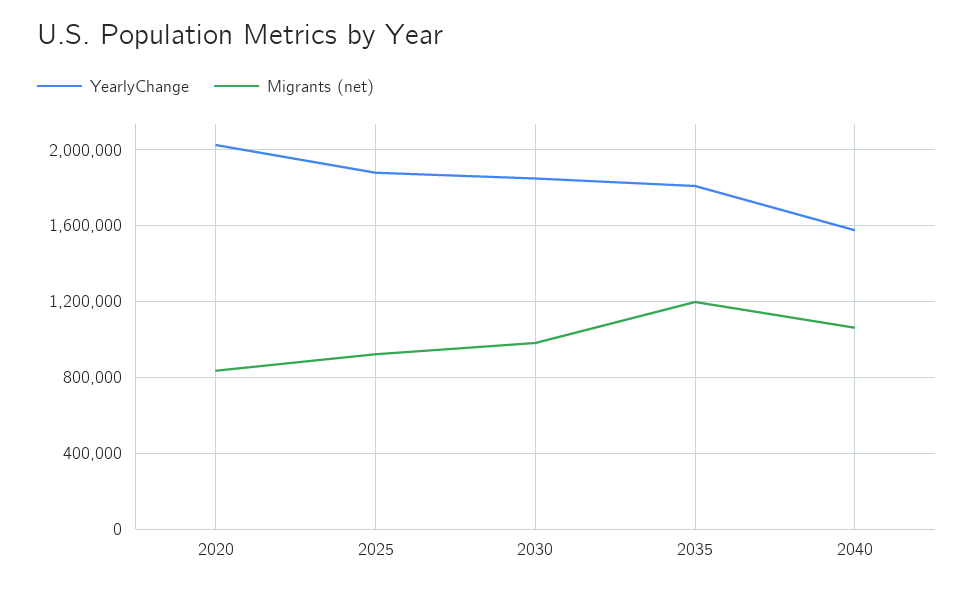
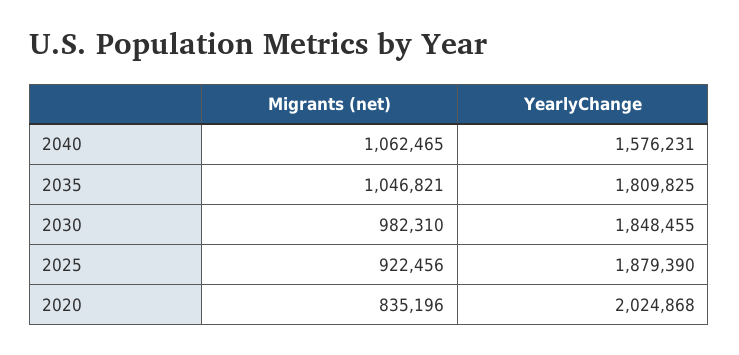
Migrants (net), 2035: 1200000 -> 1046821

